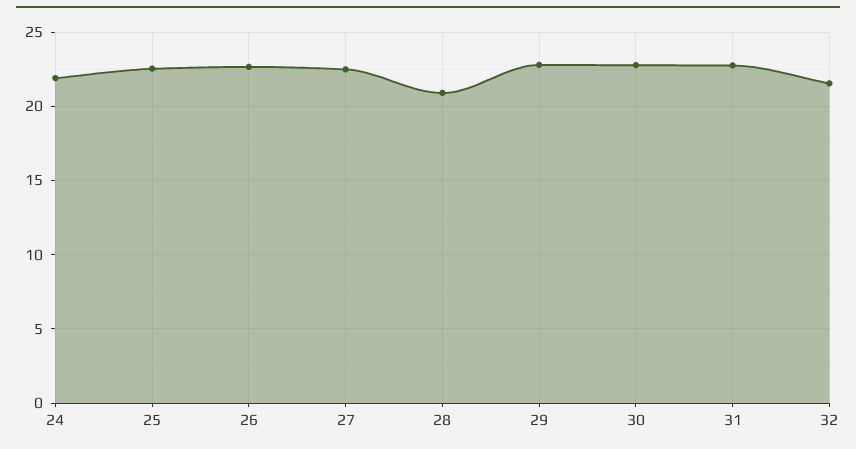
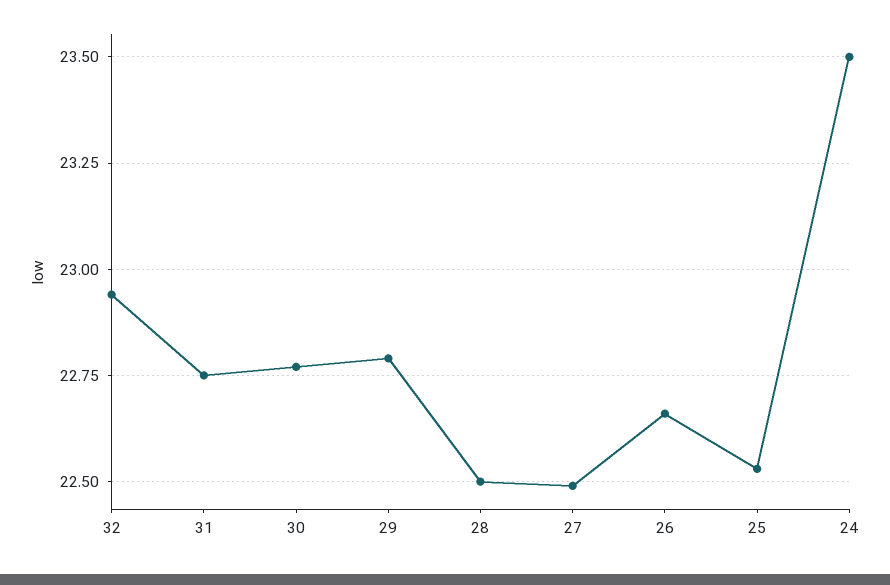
24: 22 -> 23.5
28: 21 -> 22.5
32: 21.5 -> 22.95

